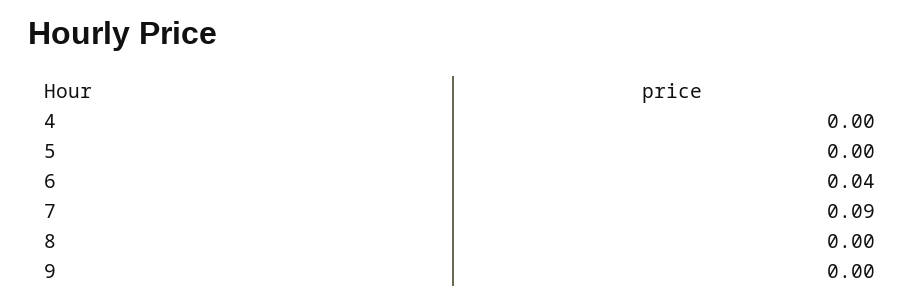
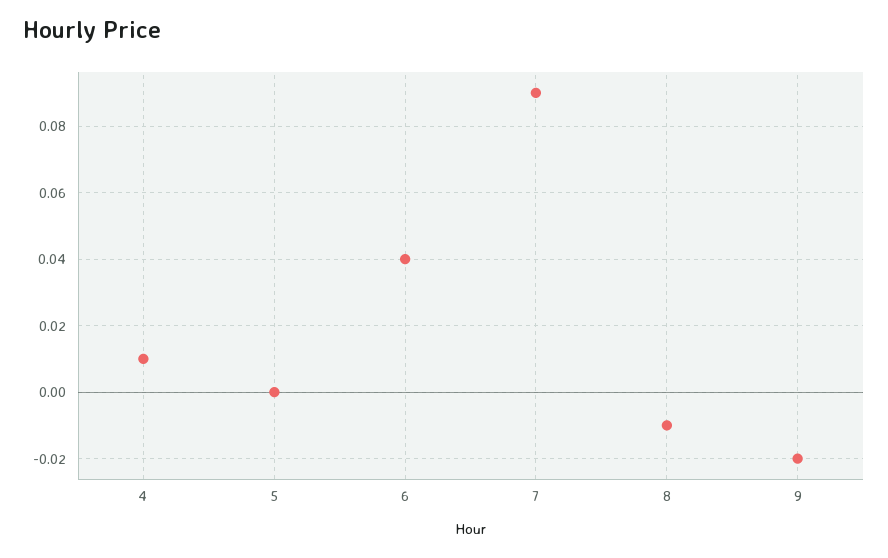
4: 0 -> 0.01
8: 0 -> -0.01
9: 0 -> -0.02

